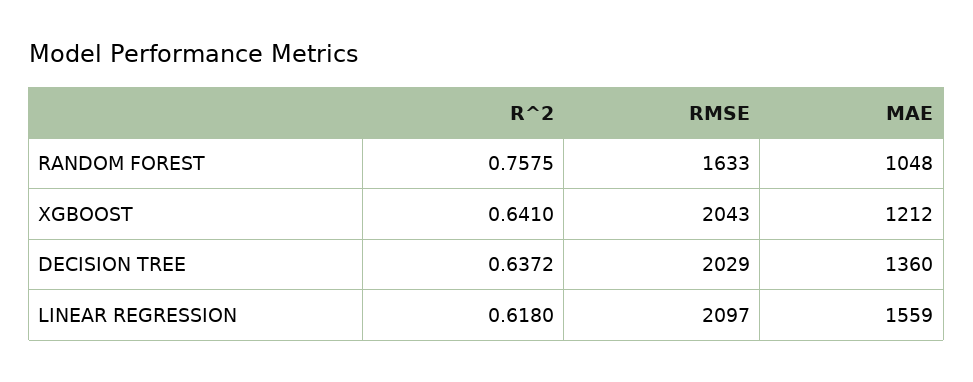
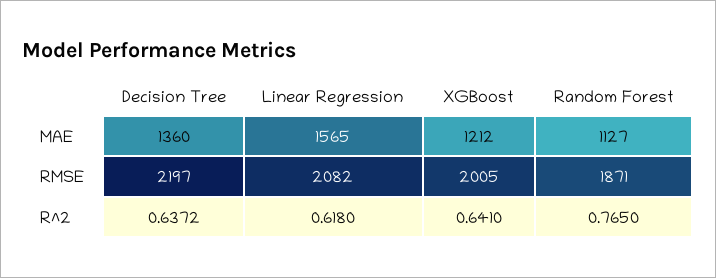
R^2, RANDOM FOREST: 0.7575 -> 0.765
RMSE, RANDOM FOREST: 1633 -> 1871
MAE, RANDOM FOREST: 1048 -> 1127
RMSE, XGBOOST: 2043 -> 2005
RMSE, DECISION TREE: 2029 -> 2197
RMSE, LINEAR REGRESSION: 2097 -> 2082
MAE, LINEAR REGRESSION: 1559 -> 1565

